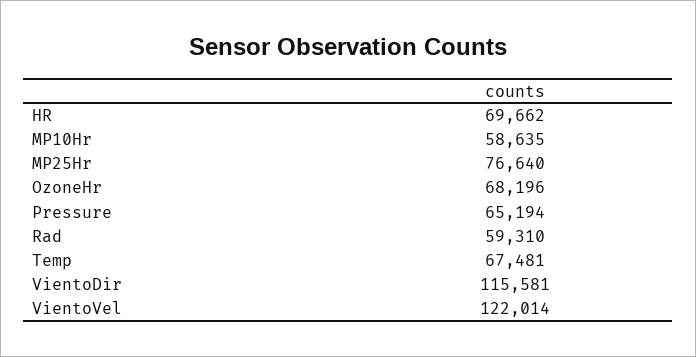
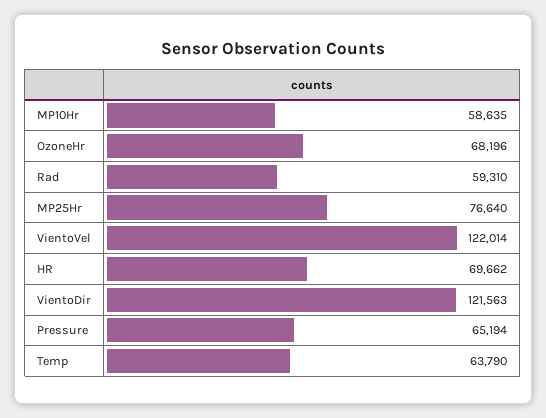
Temp: 67481 -> 63790
VientoDir: 115581 -> 121563

